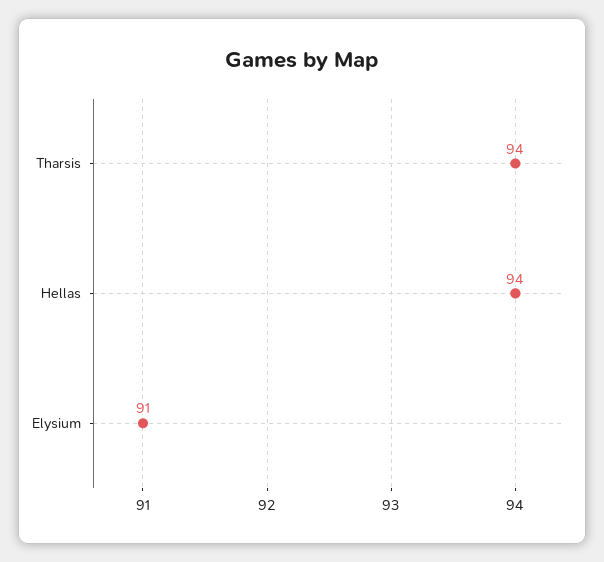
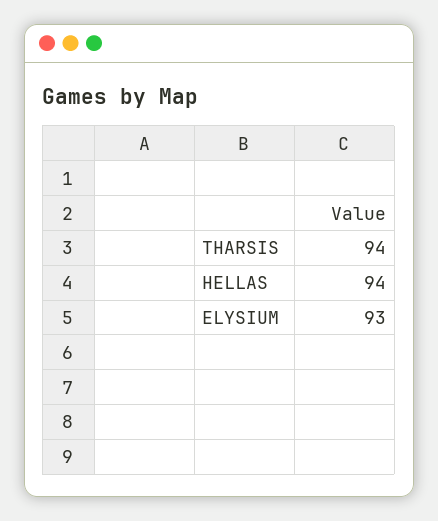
Elysium: 91 -> 93

